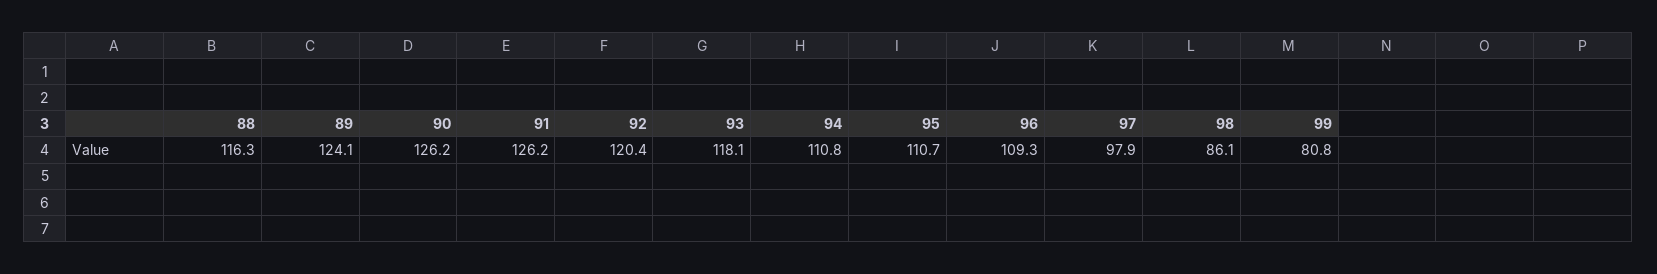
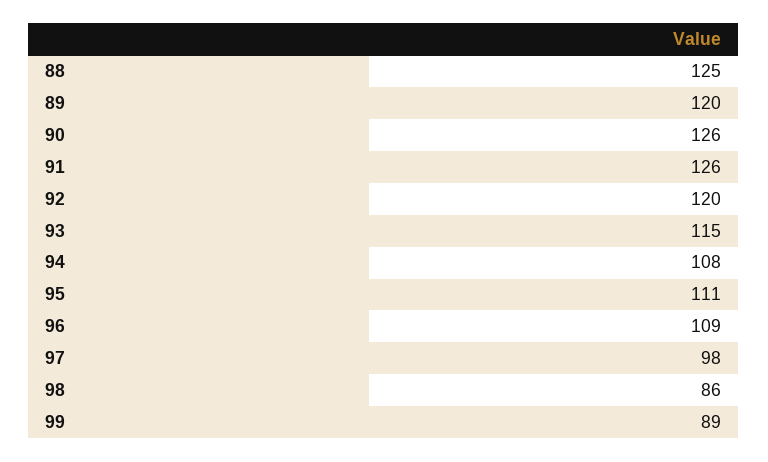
88: 116.3 -> 125
89: 124.1 -> 120
93: 118.1 -> 115
94: 110.8 -> 108
99: 80.8 -> 89

